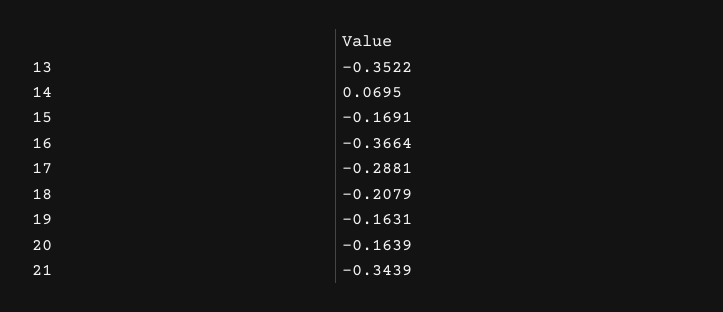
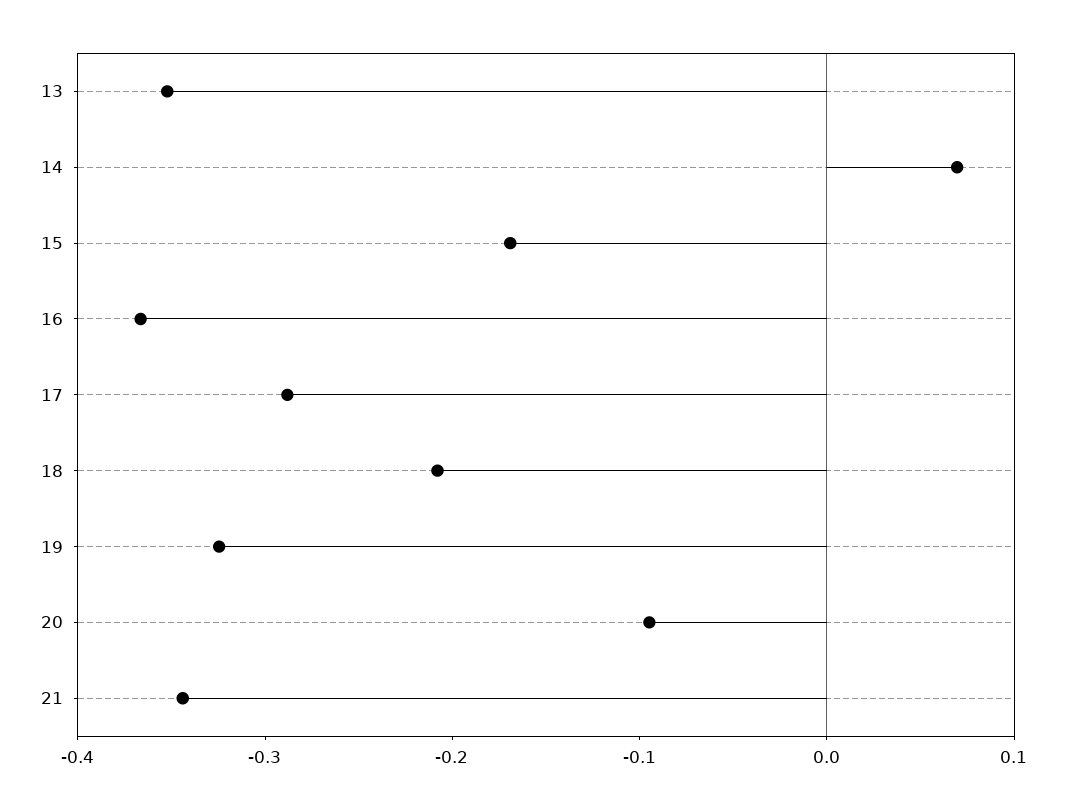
19: -0.1631 -> -0.32
20: -0.1639 -> -0.1

